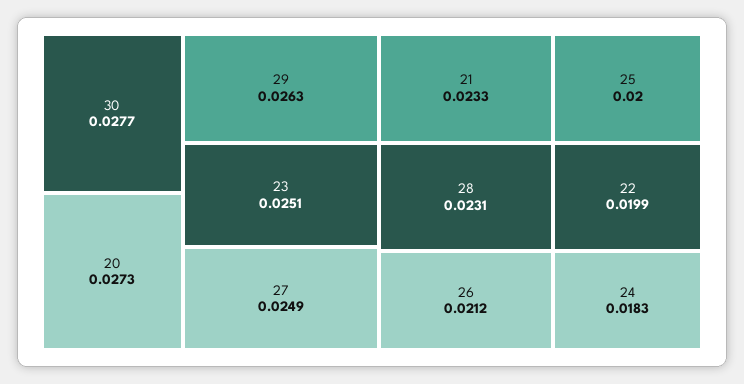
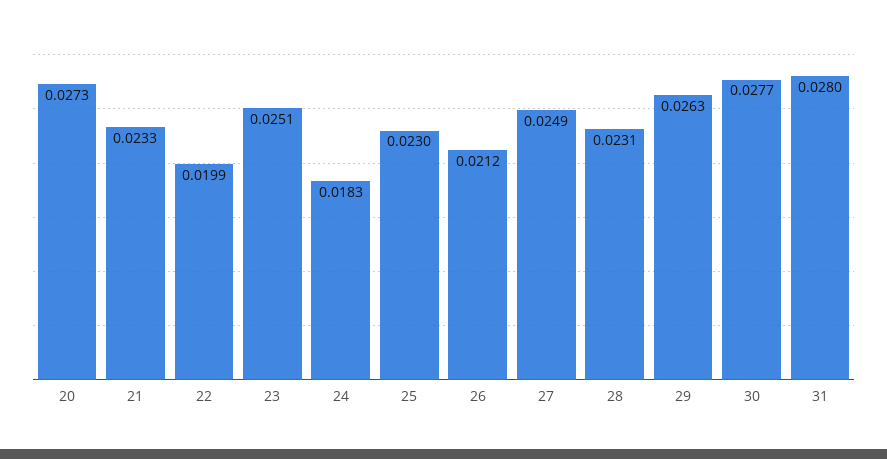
25: 0.02 -> 0.023
31: none -> 0.028

